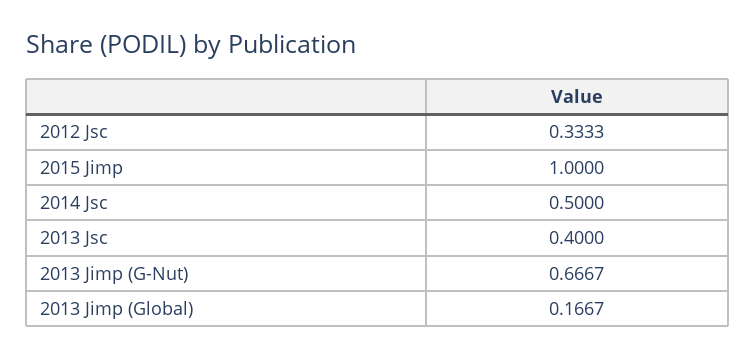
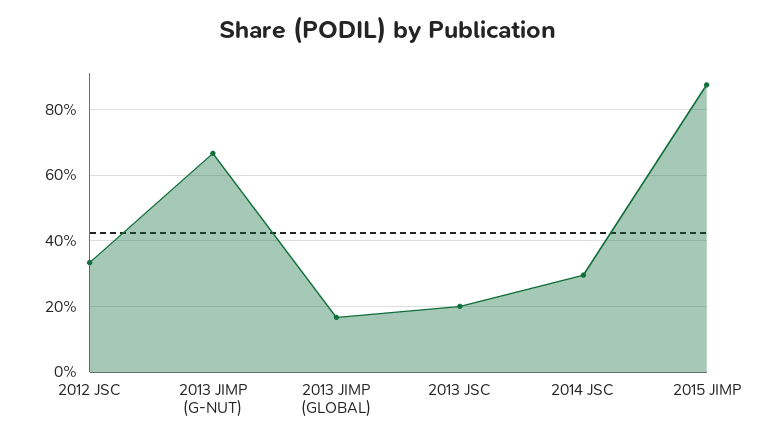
2015 Jimp: 1 -> 0.88
2014 Jsc: 0.5 -> 0.3
2013 Jsc: 0.4 -> 0.2

